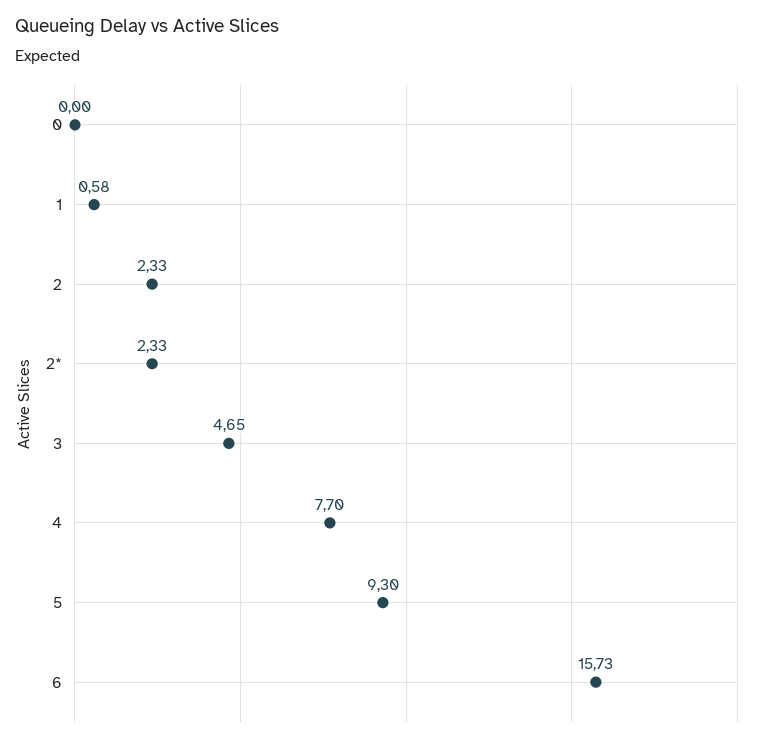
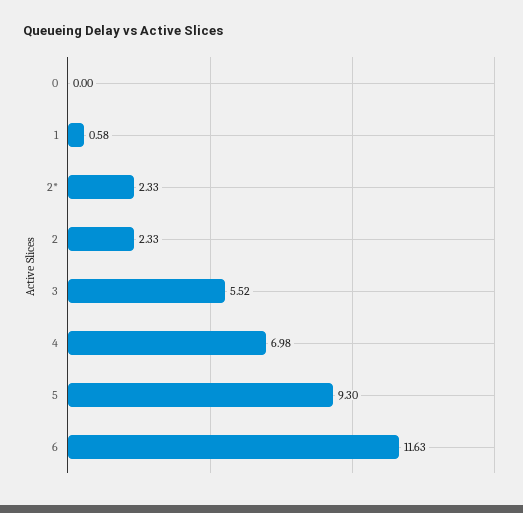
3: 4.65 -> 5.52
4: 7.7 -> 6.98
6: 15.73 -> 11.63

